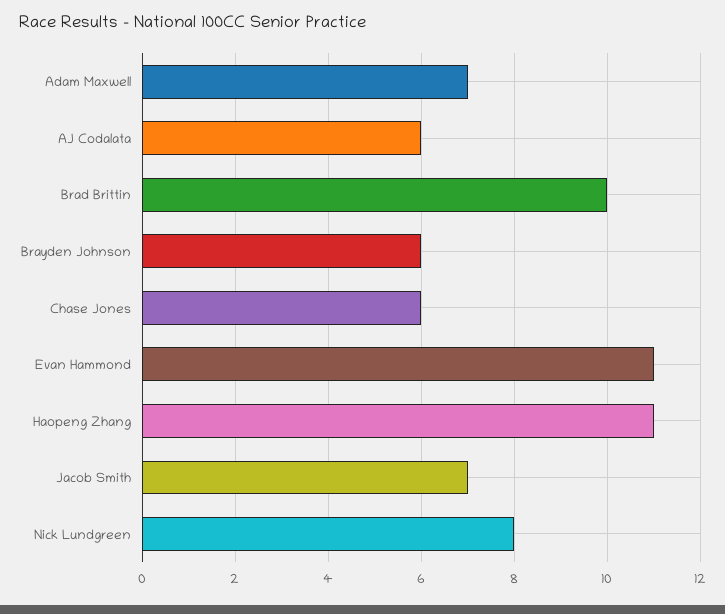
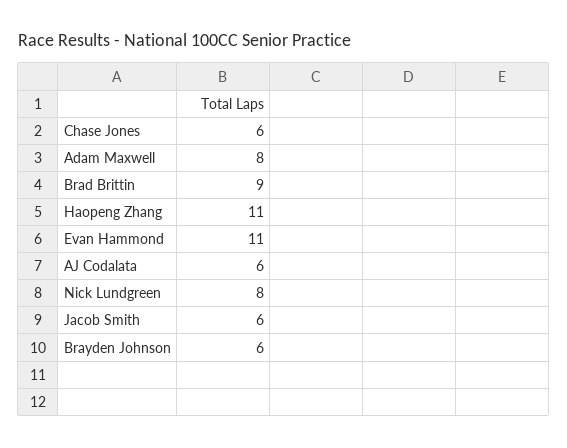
Adam Maxwell: 7 -> 8
Brad Brittin: 10 -> 9
Jacob Smith: 7 -> 6

